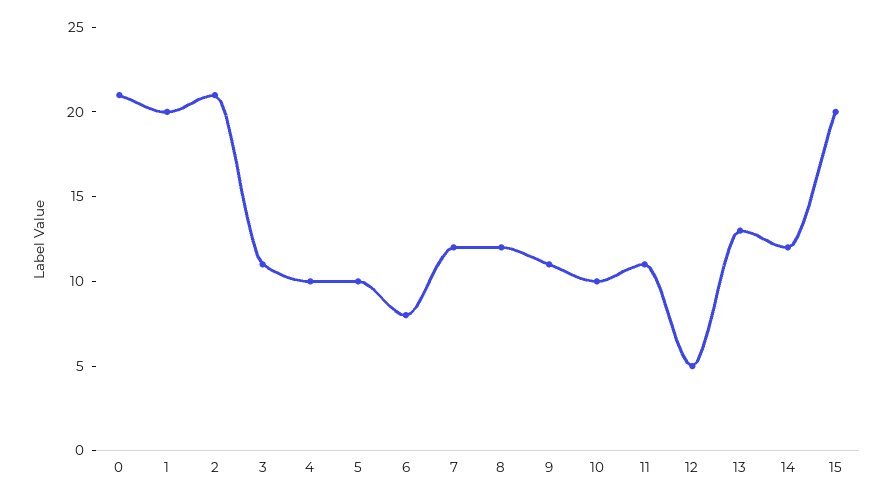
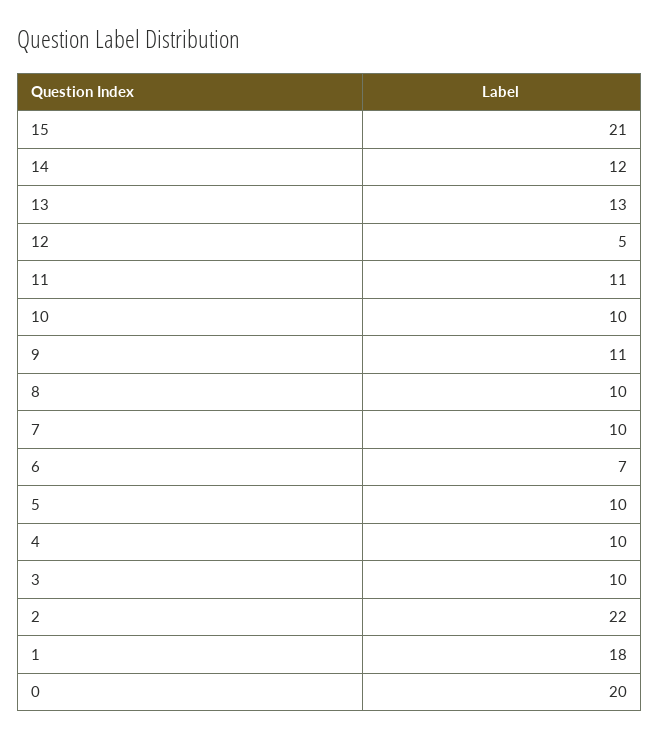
0: 21 -> 20
1: 20 -> 18
2: 21 -> 22
3: 11 -> 10
6: 8 -> 7
7: 12 -> 10
8: 12 -> 10
15: 20 -> 21

